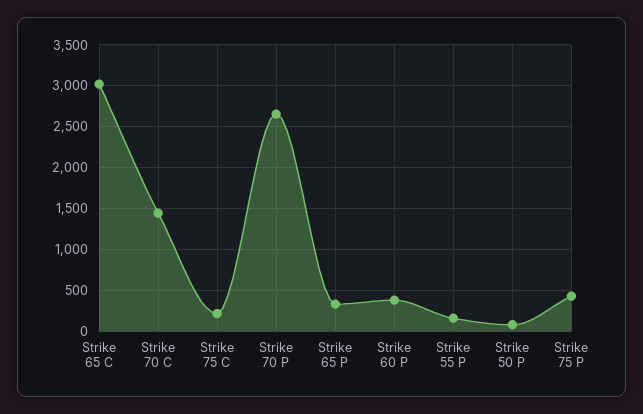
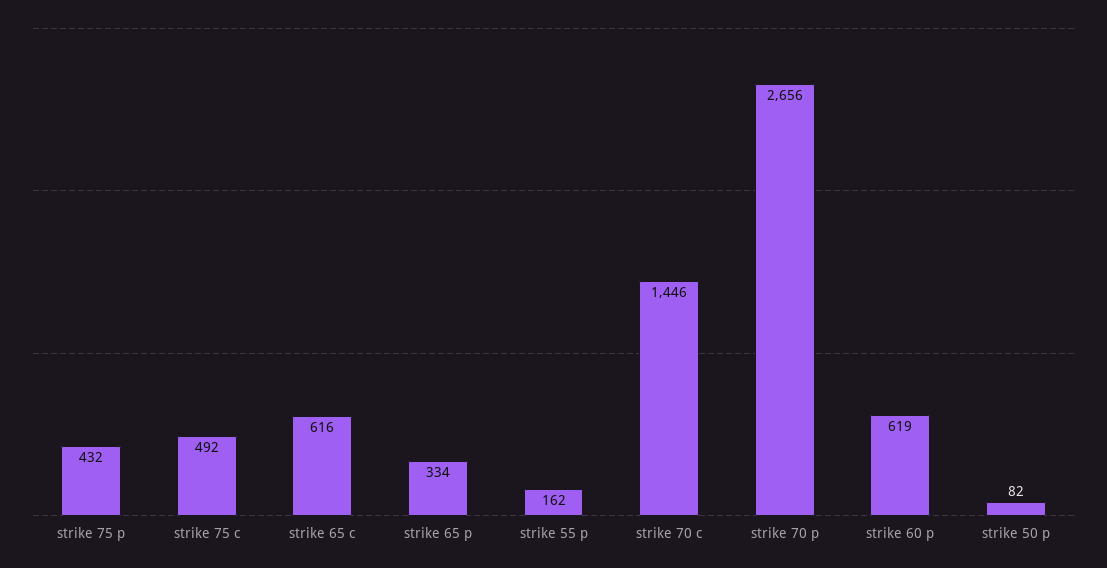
Strike 65 C: 3000 -> 616
Strike 75 C: 200 -> 492
Strike 60 P: 400 -> 619

